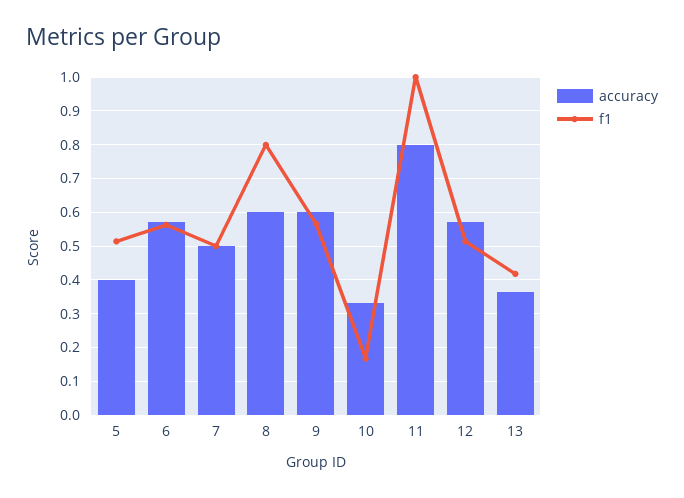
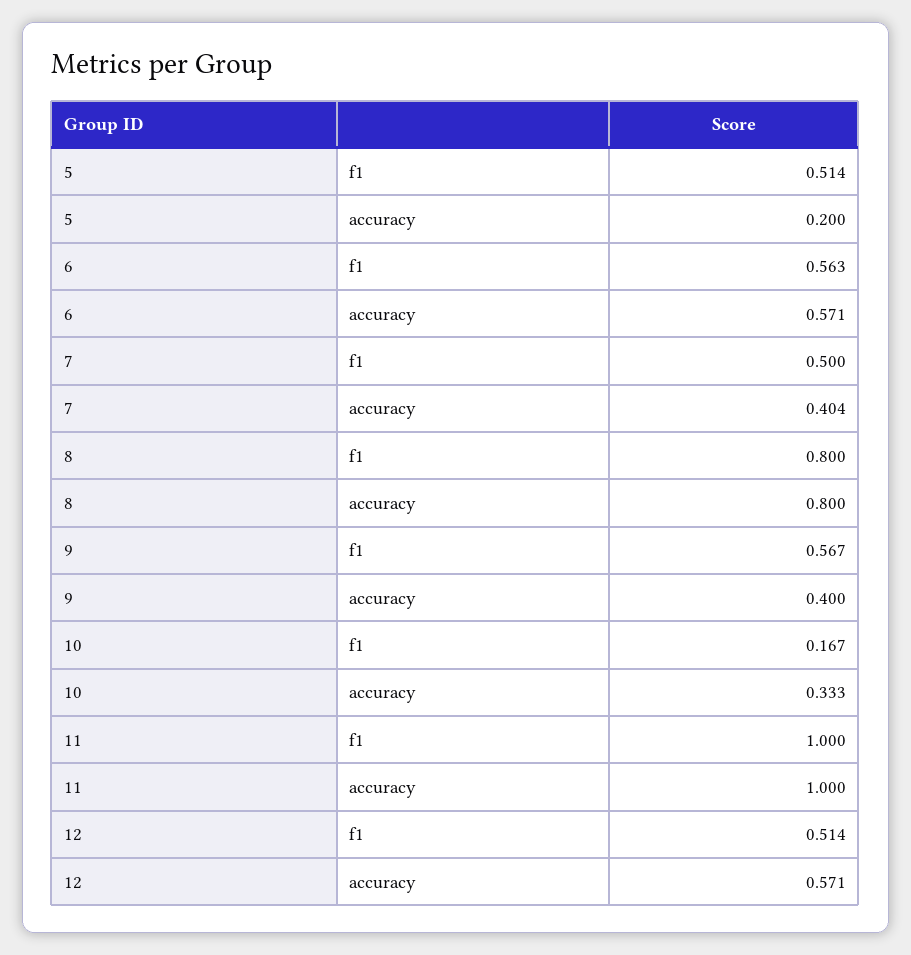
accuracy, 5: 0.4 -> 0.2
accuracy, 7: 0.5 -> 0.404
accuracy, 8: 0.6 -> 0.8
accuracy, 9: 0.6 -> 0.4
accuracy, 11: 0.8 -> 1
accuracy, 13: 0.36 -> none
f1, 13: 0.42 -> none

